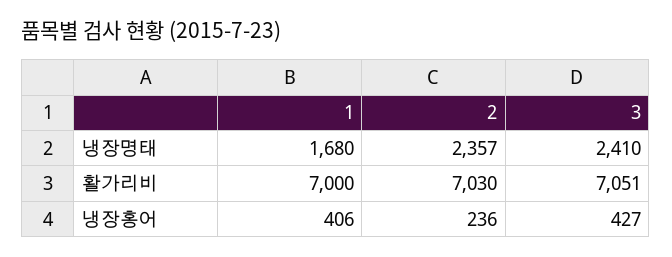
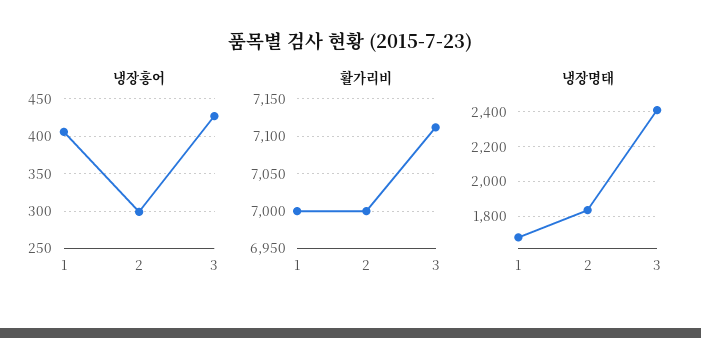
냉장명태, 2: 2357 -> 1850
활가리비, 2: 7030 -> 7000
활가리비, 3: 7051 -> 7110
냉장홍어, 2: 236 -> 300

